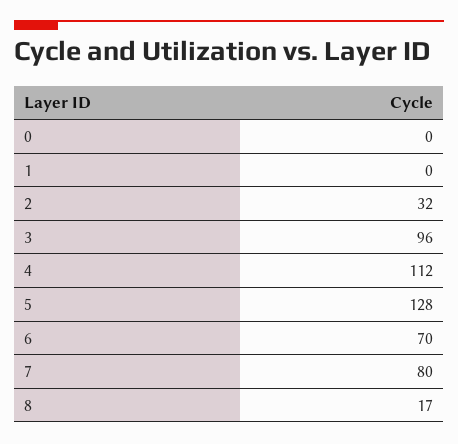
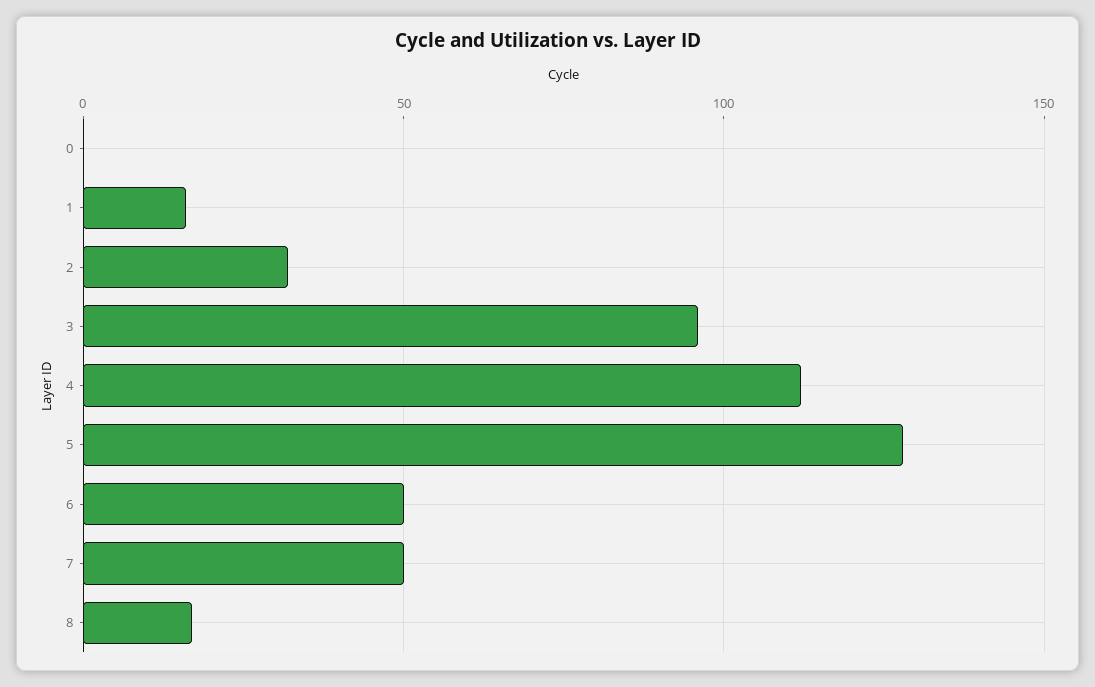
1: 0 -> 15
6: 70 -> 50
7: 80 -> 50

